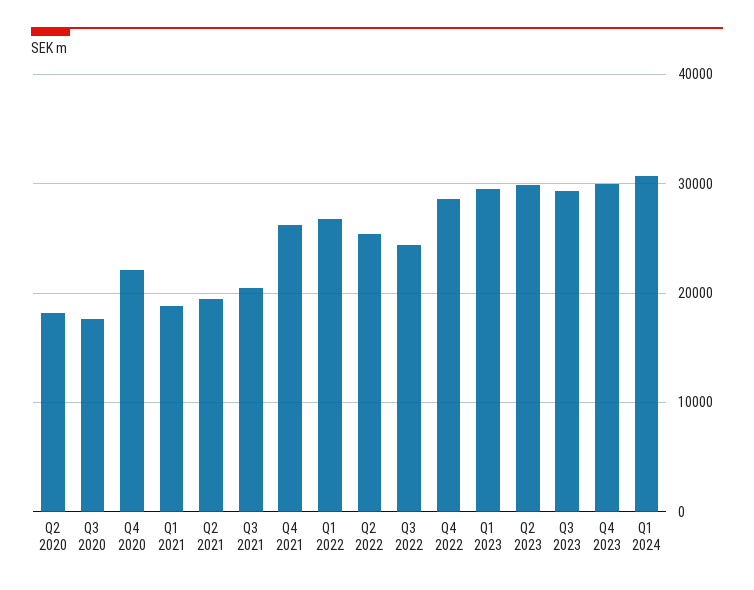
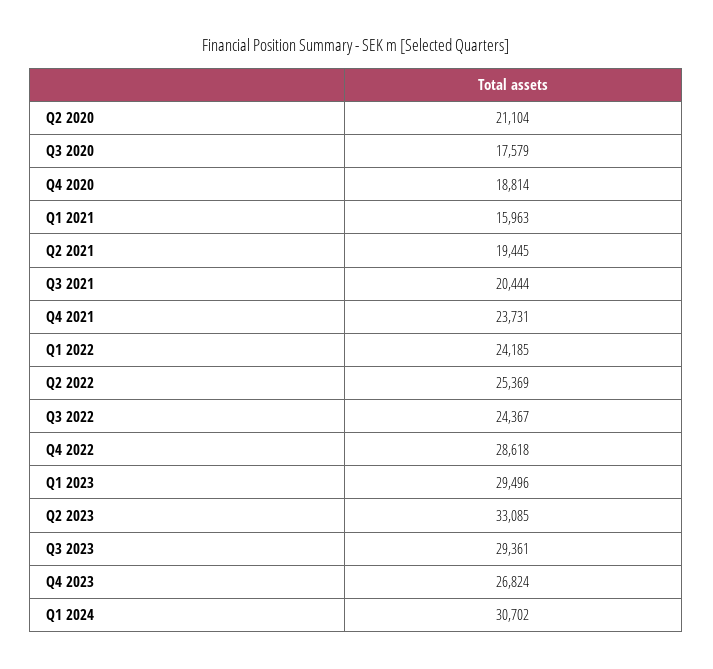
Q2 2020: 18000 -> 21104
Q4 2020: 22000 -> 18814
Q1 2021: 19000 -> 15963
Q4 2021: 26000 -> 23731
Q1 2022: 27000 -> 24185
Q2 2023: 30000 -> 33085
Q4 2023: 30000 -> 26824

